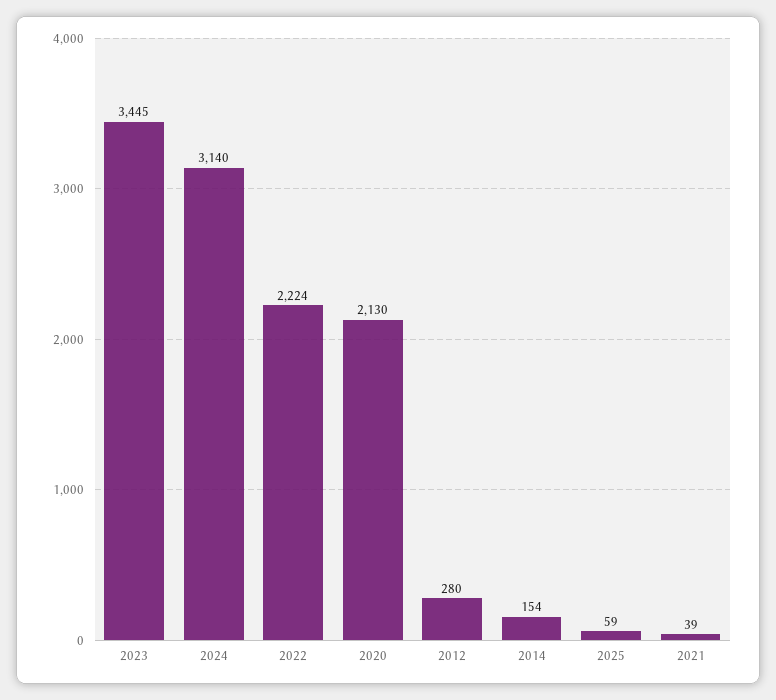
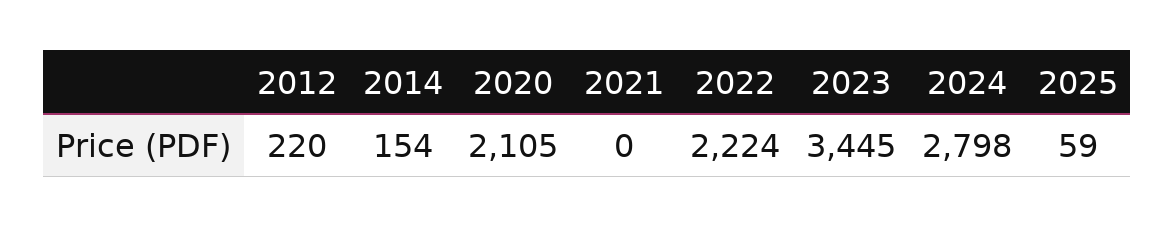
2024: 3140 -> 2798
2020: 2130 -> 2105
2012: 280 -> 220
2021: 39 -> 0

